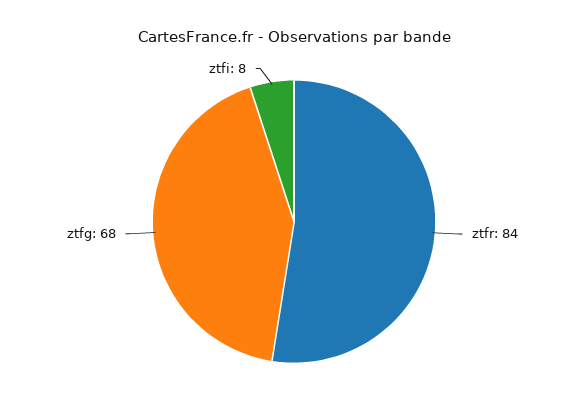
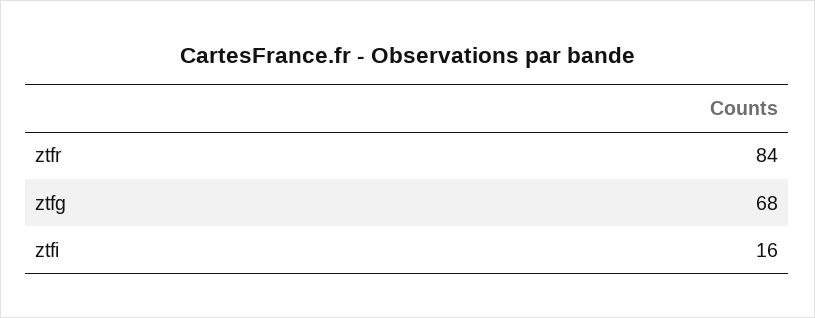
ztfi: 8 -> 16

